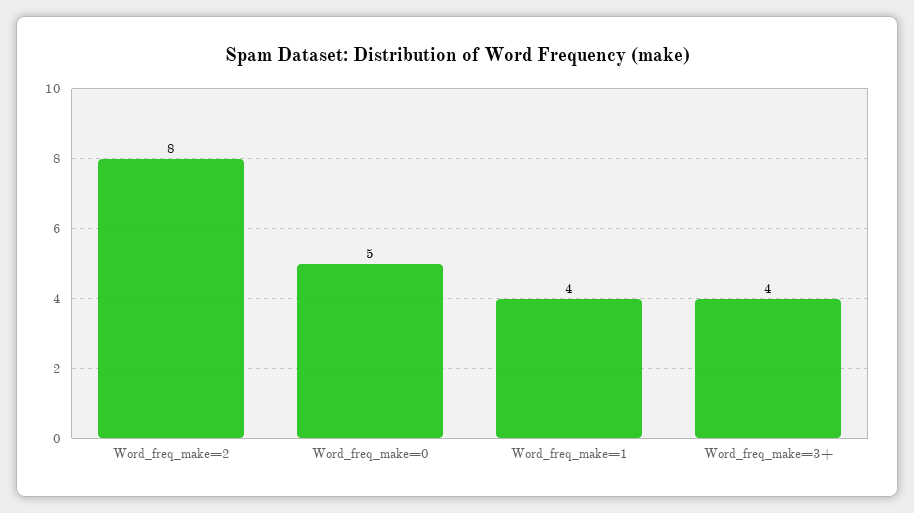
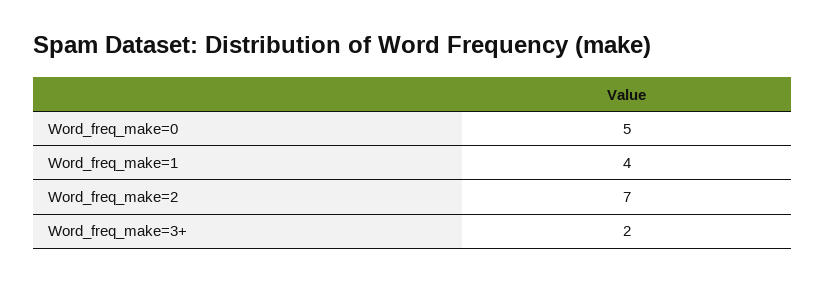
Word_freq_make=2: 8 -> 7
Word_freq_make=3+: 4 -> 2

